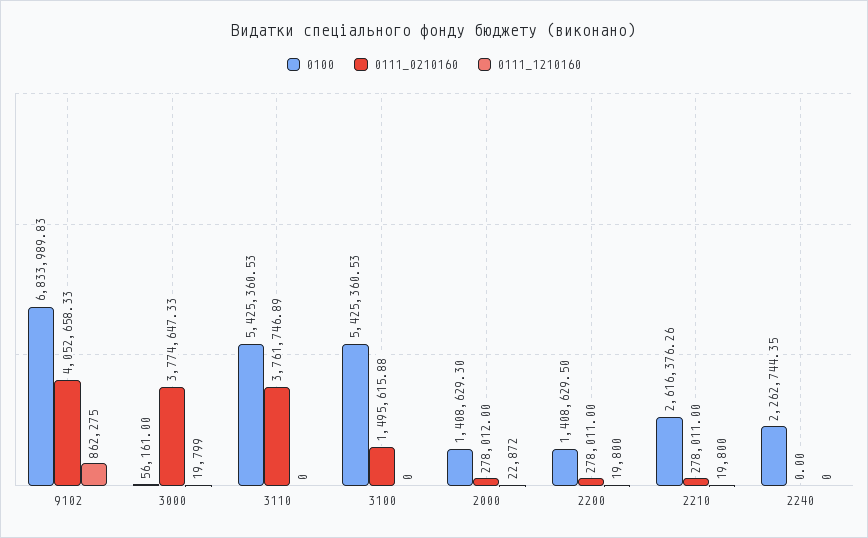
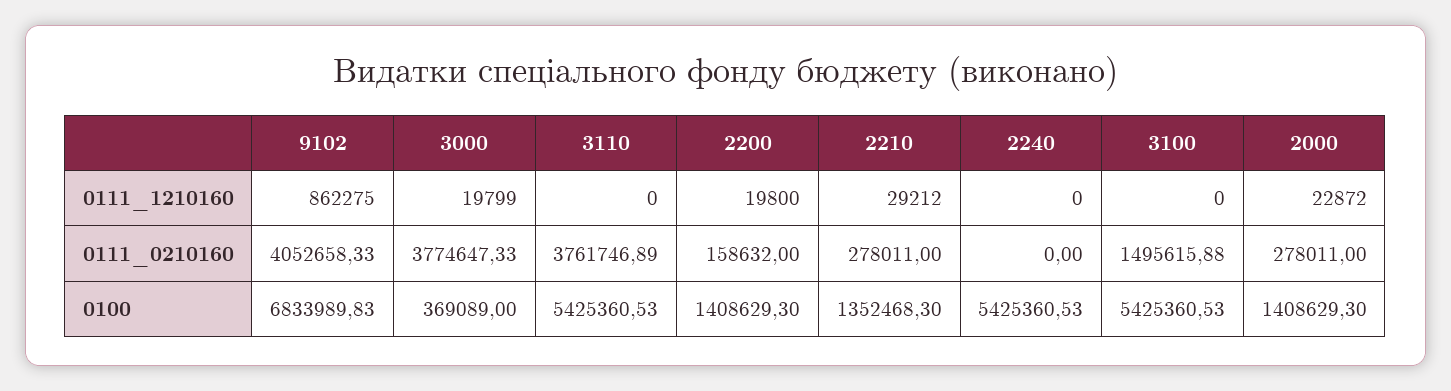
0100, 3000: 56161 -> 369089
0111_0210160, 2000: 278012 -> 278011
0100, 2200: 1408629.5 -> 1408629.3
0111_0210160, 2200: 278011 -> 158632
0100, 2210: 2616376.26 -> 1352468.3
0111_1210160, 2210: 19800 -> 29212
0100, 2240: 2262744.35 -> 5425360.53

